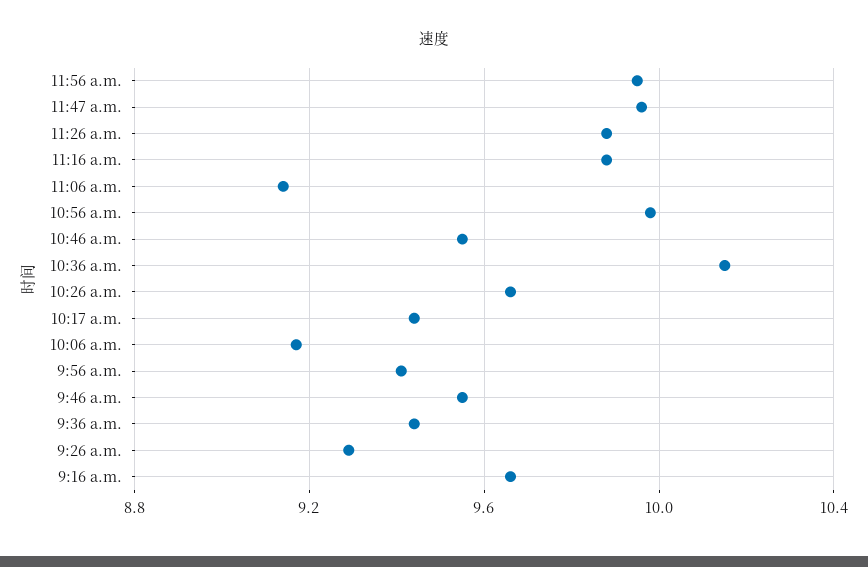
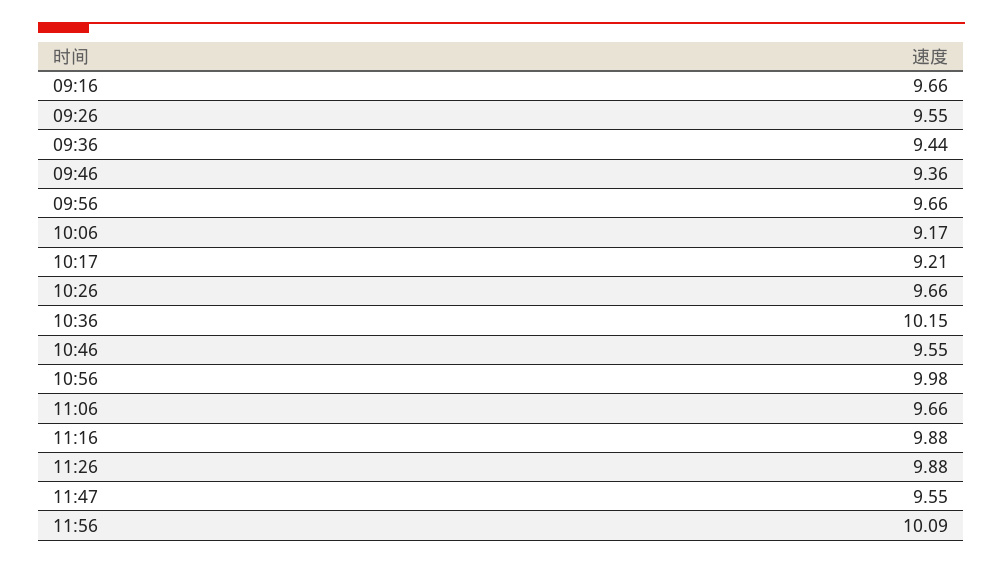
11:56 a.m.: 9.95 -> 10.09
11:47 a.m.: 9.95 -> 9.55
11:06 a.m.: 9.15 -> 9.66
10:17 a.m.: 9.45 -> 9.21
9:56 a.m.: 9.4 -> 9.66
9:46 a.m.: 9.55 -> 9.36
9:26 a.m.: 9.3 -> 9.55

